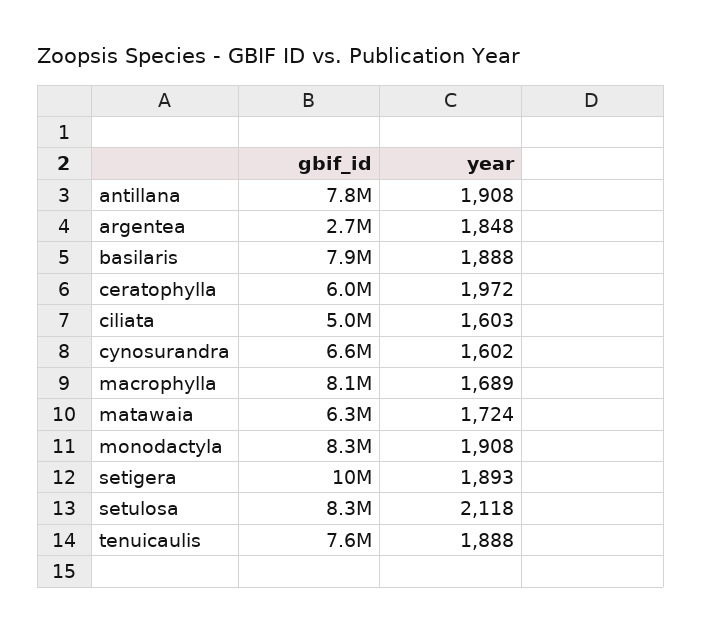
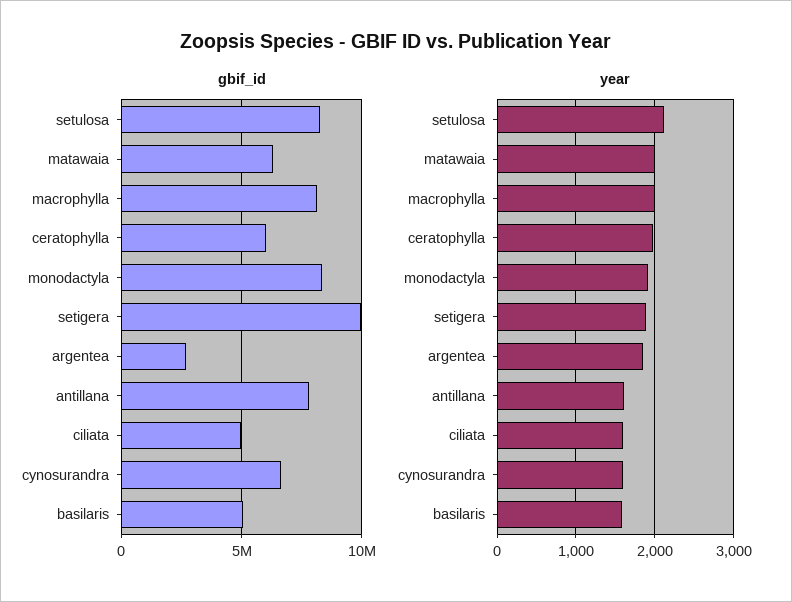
year, antillana: 1908 -> 1600
gbif_id, basilaris: 7900000 -> 5000000
year, basilaris: 1888 -> 1600
year, macrophylla: 1689 -> 2000
year, matawaia: 1724 -> 2000
gbif_id, tenuicaulis: 7600000 -> none
year, tenuicaulis: 1888 -> none

